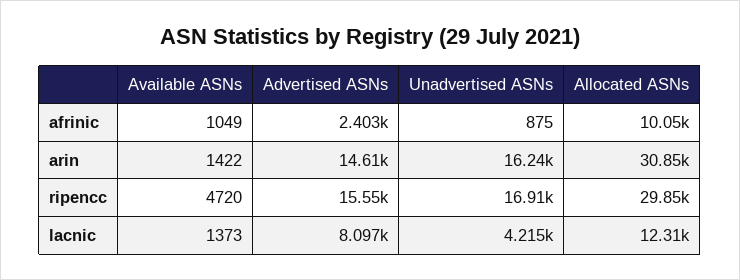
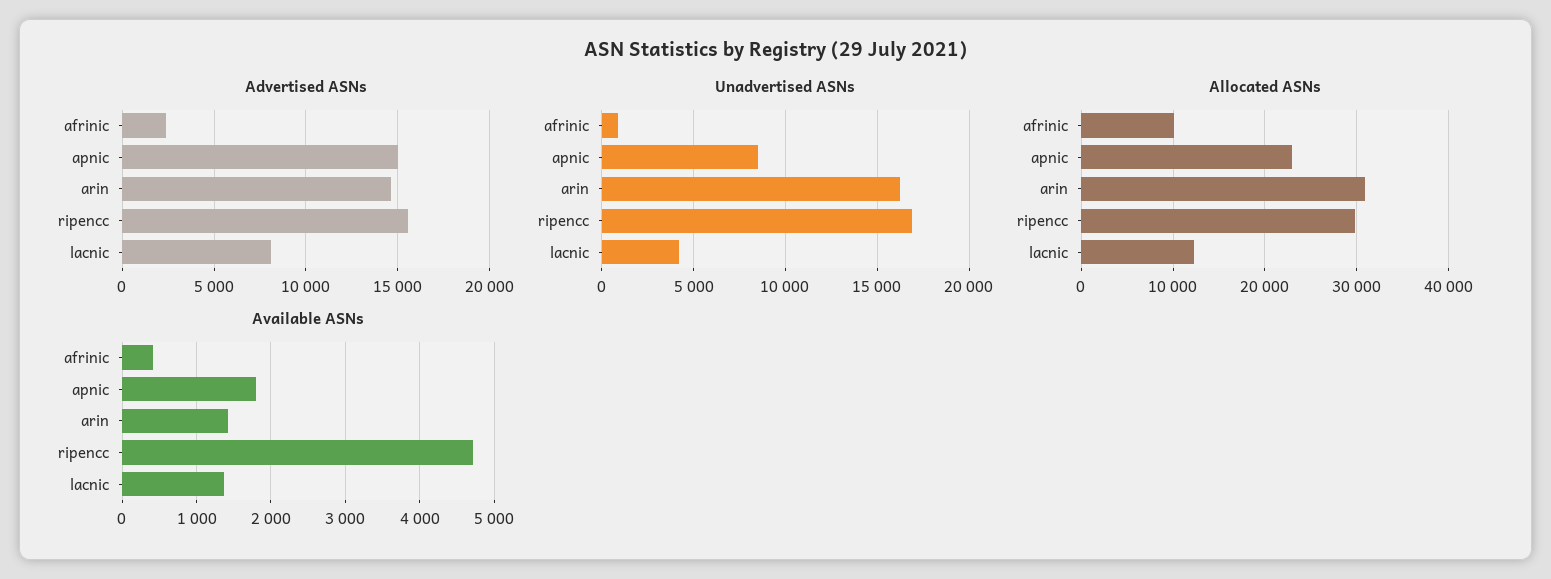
Available ASNs, afrinic: 1049 -> 400
Advertised ASNs, apnic: none -> 15000
Unadvertised ASNs, apnic: none -> 8500
Allocated ASNs, apnic: none -> 23000
Available ASNs, apnic: none -> 1800

